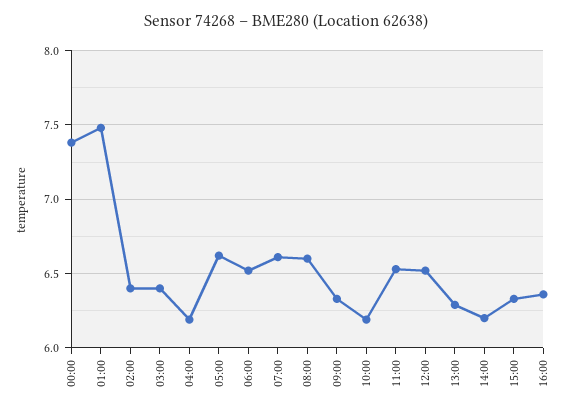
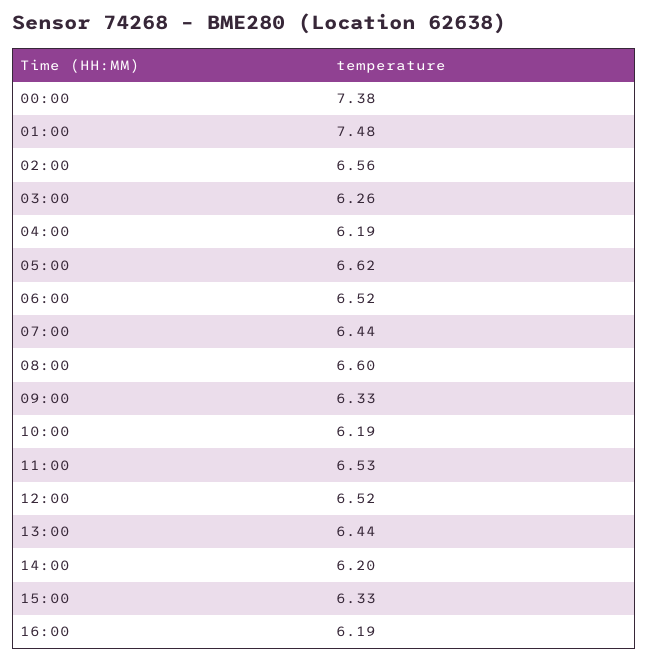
02:00: 6.4 -> 6.56
03:00: 6.4 -> 6.26
07:00: 6.6 -> 6.44
13:00: 6.3 -> 6.44
16:00: 6.35 -> 6.19

